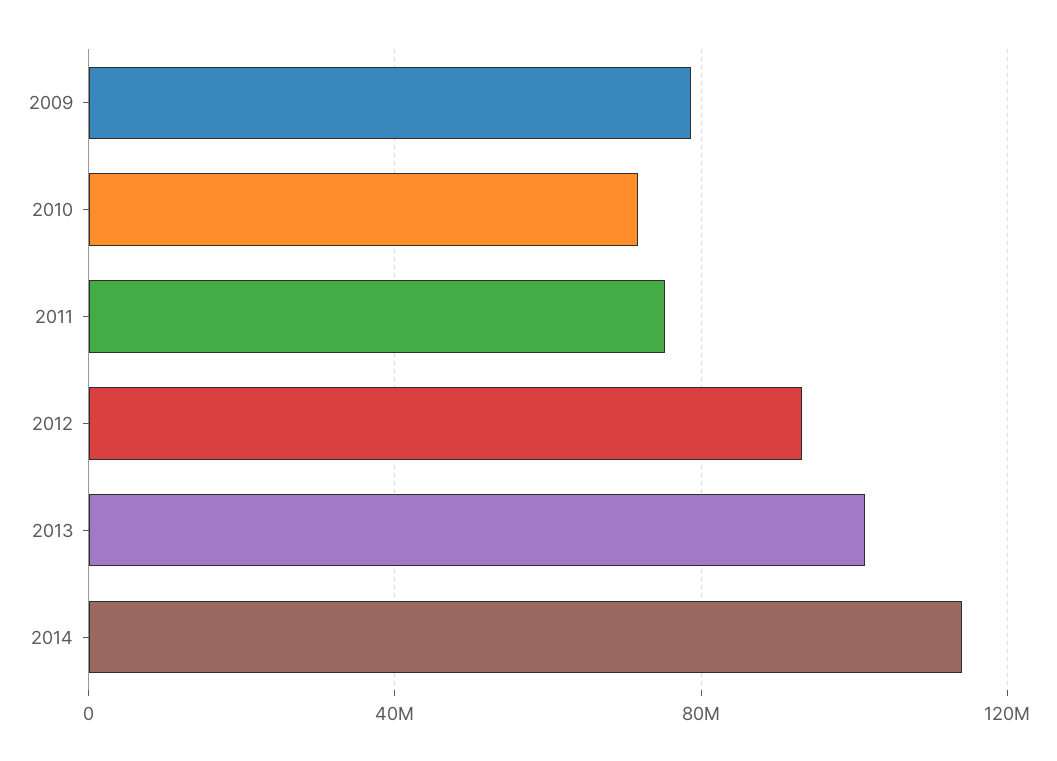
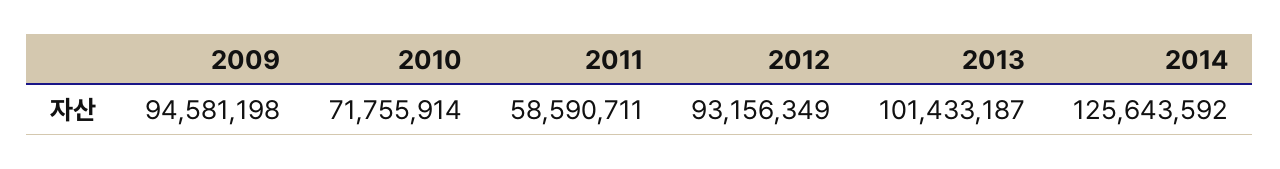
2009: 80000000 -> 94581198
2011: 75000000 -> 58590711
2014: 115000000 -> 125643592

